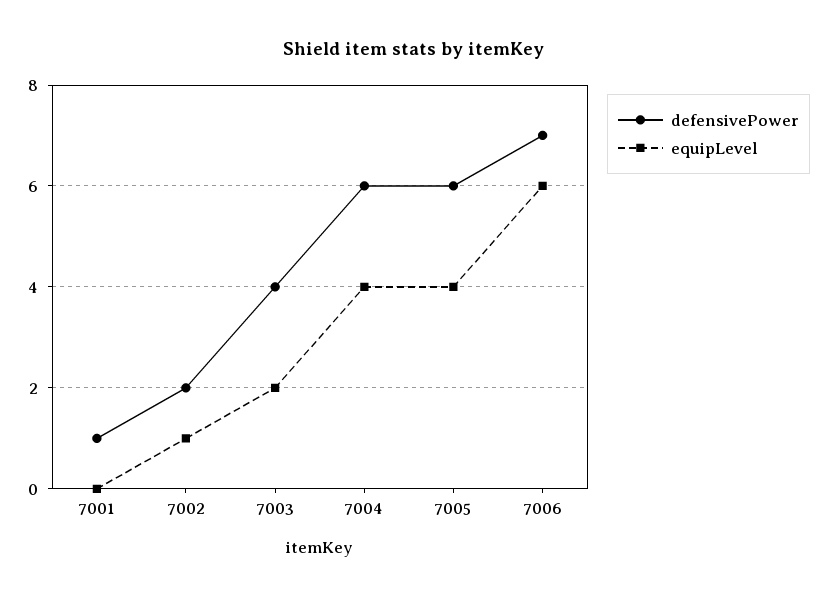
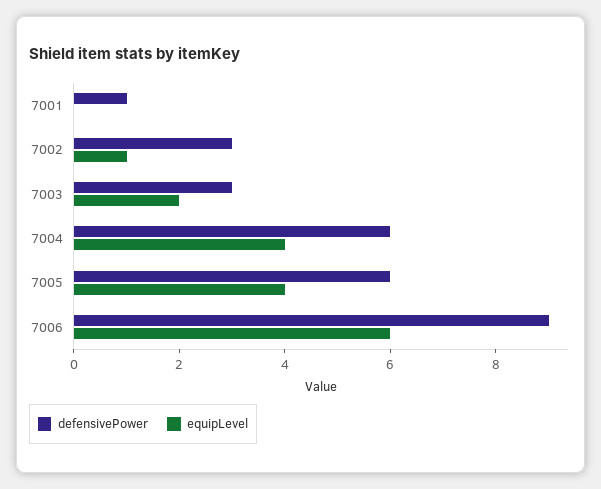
defensivePower, 7002: 2 -> 3
defensivePower, 7003: 4 -> 3
defensivePower, 7006: 7 -> 9

